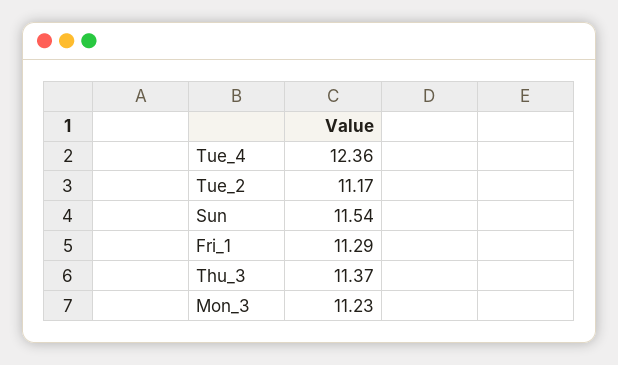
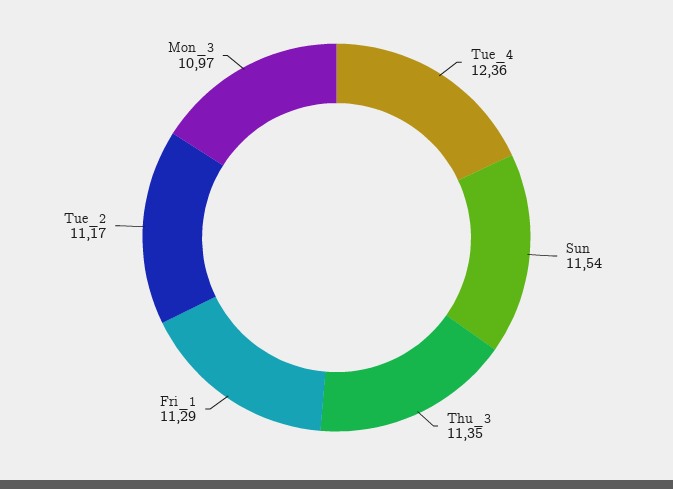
Thu_3: 11.37 -> 11.35
Mon_3: 11.23 -> 10.97

